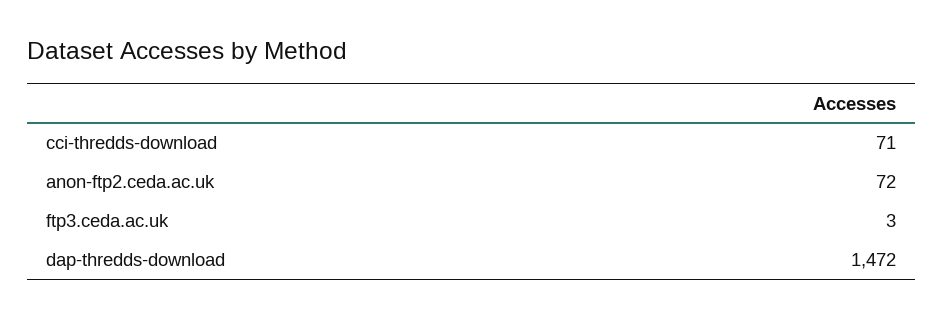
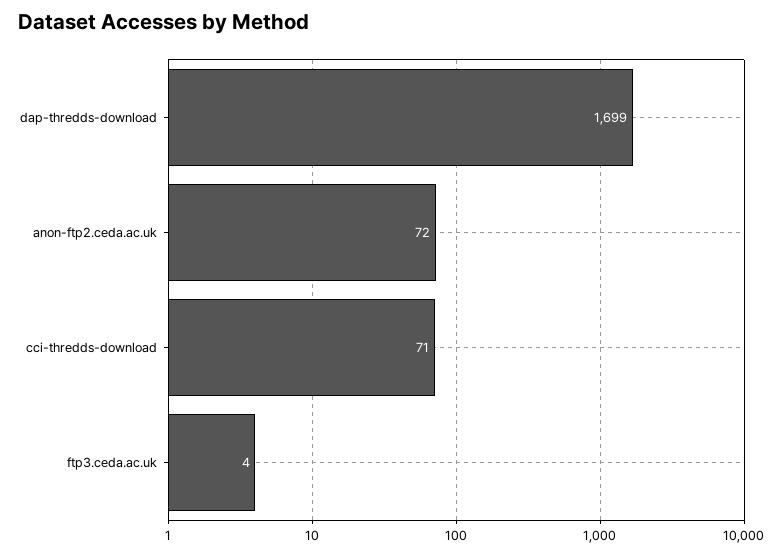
ftp3.ceda.ac.uk: 3 -> 4
dap-thredds-download: 1472 -> 1699

